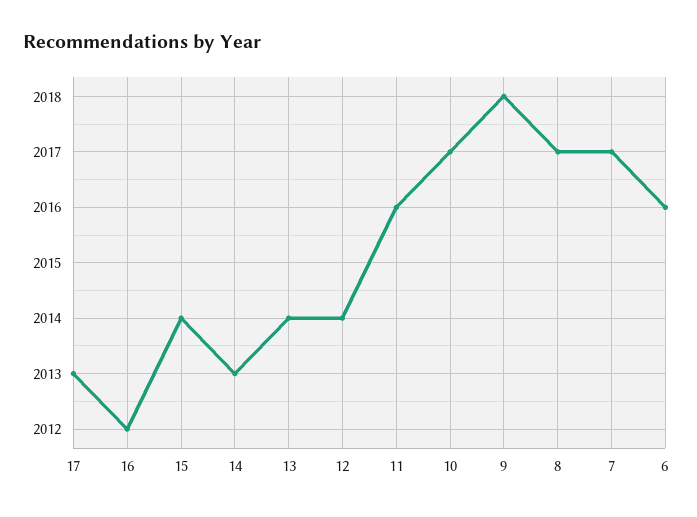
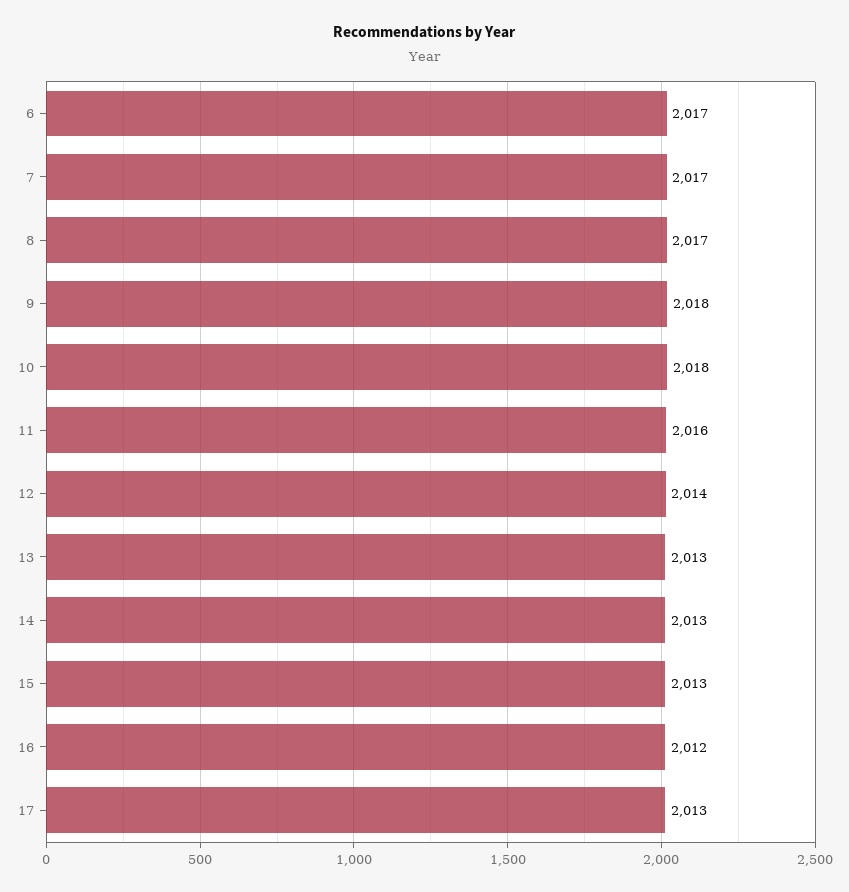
15: 2014 -> 2013
13: 2014 -> 2013
10: 2017 -> 2018
6: 2016 -> 2017

